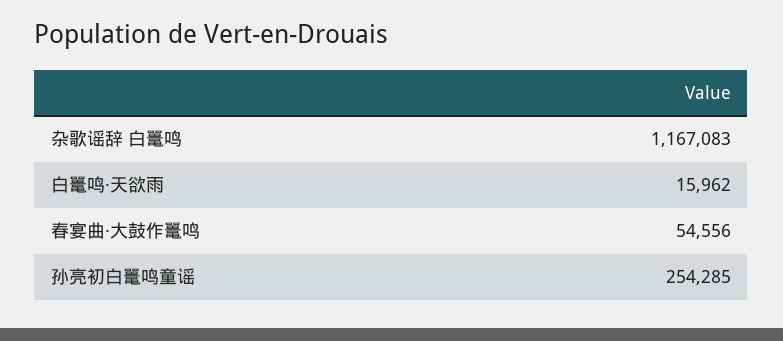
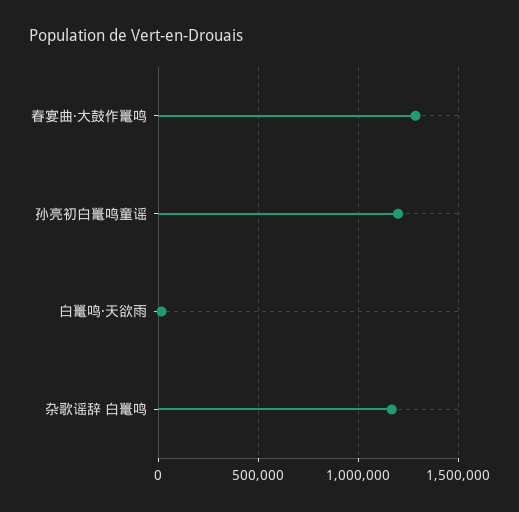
春宴曲·大鼓作鼍鸣: 54556 -> 1300000
孙亮初白鼍鸣童谣: 254285 -> 1200000

